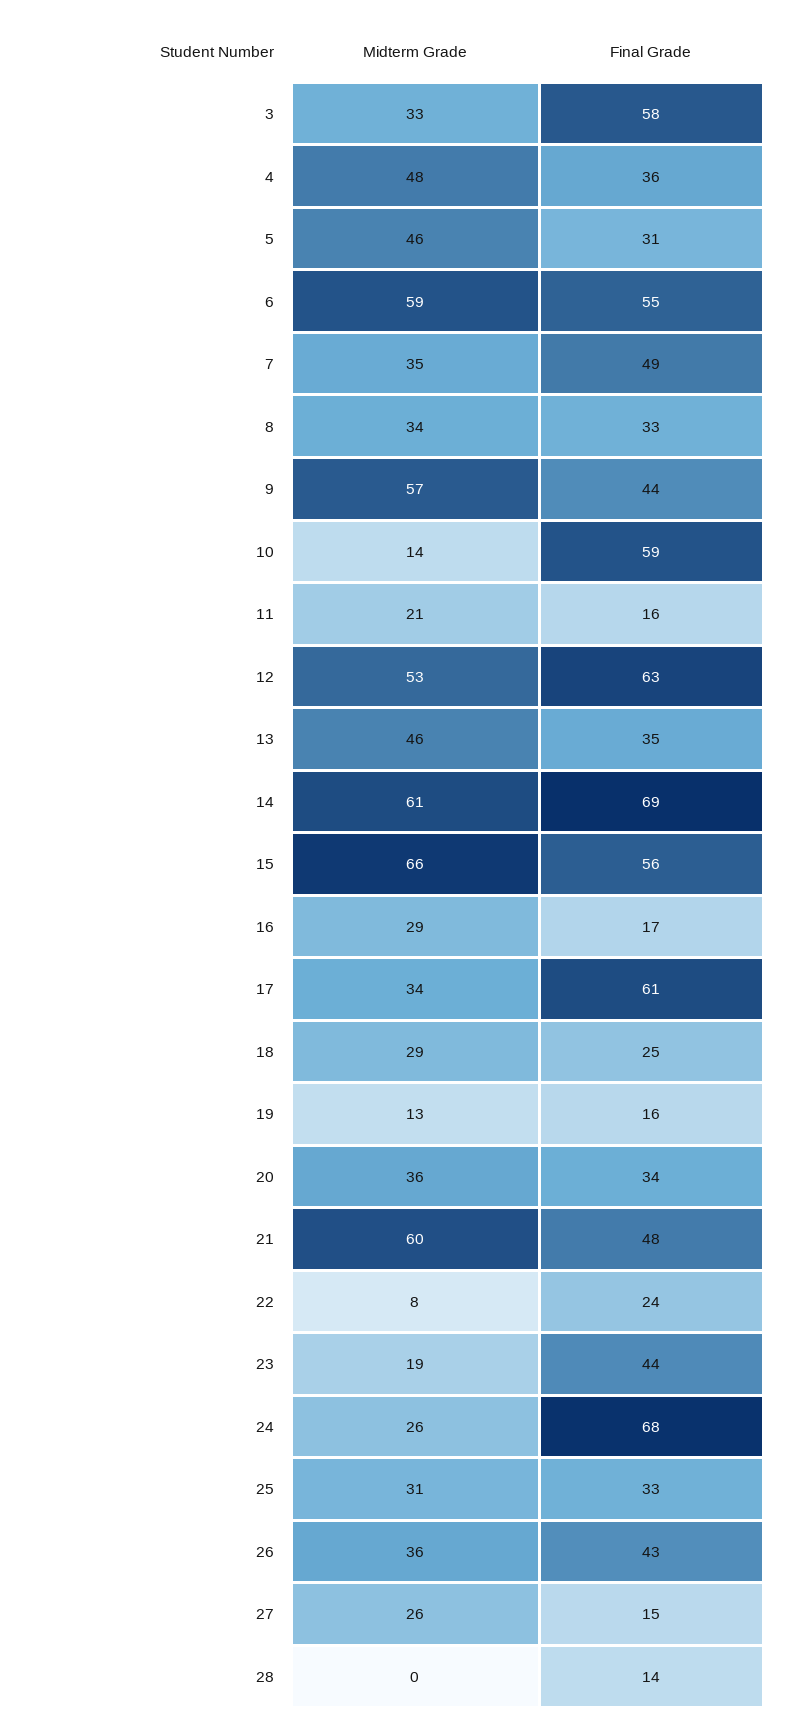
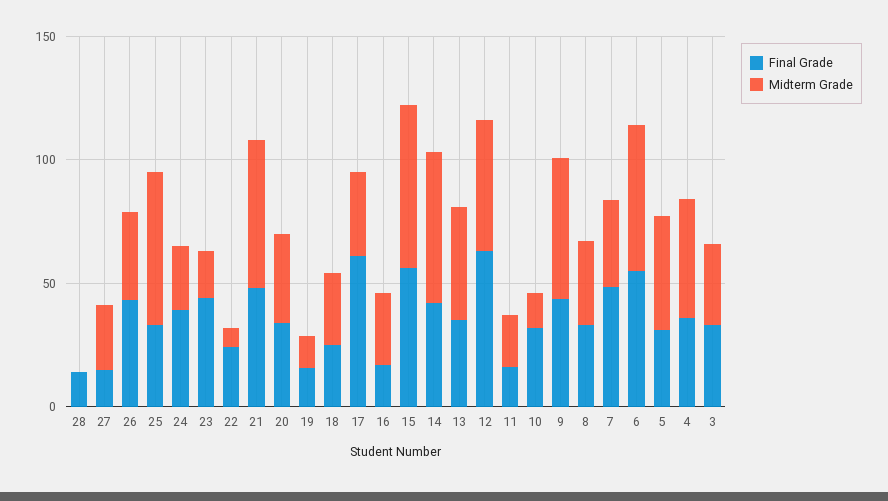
Final Grade, 3: 58 -> 30
Final Grade, 10: 59 -> 30
Final Grade, 14: 69 -> 40
Final Grade, 24: 68 -> 40
Midterm Grade, 25: 31 -> 60

